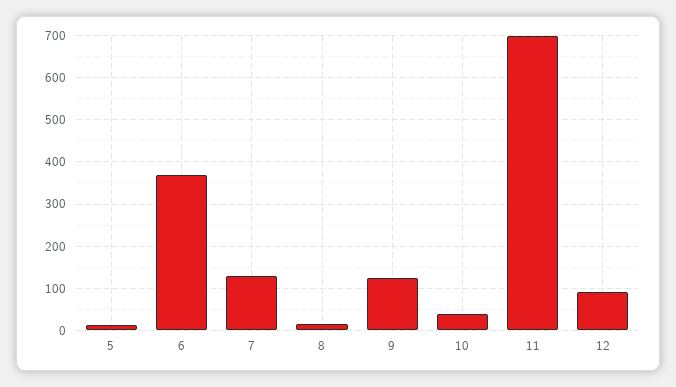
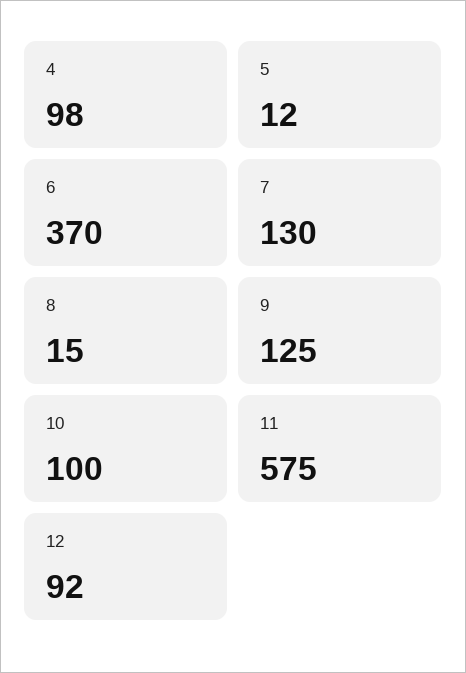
10: 40 -> 100
11: 700 -> 575
4: none -> 98

